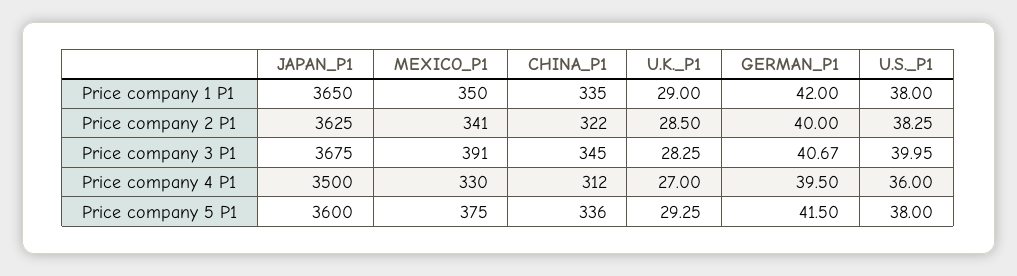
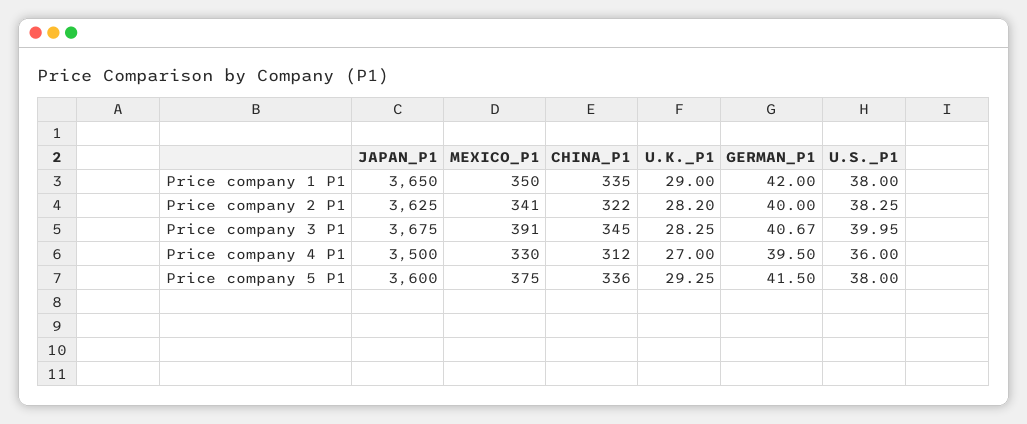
U.K._P1, Price company 2 P1: 28.5 -> 28.2

